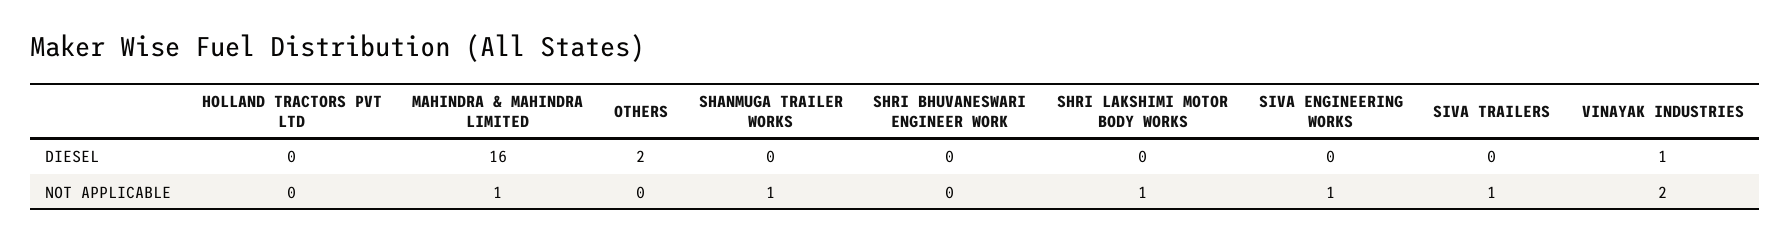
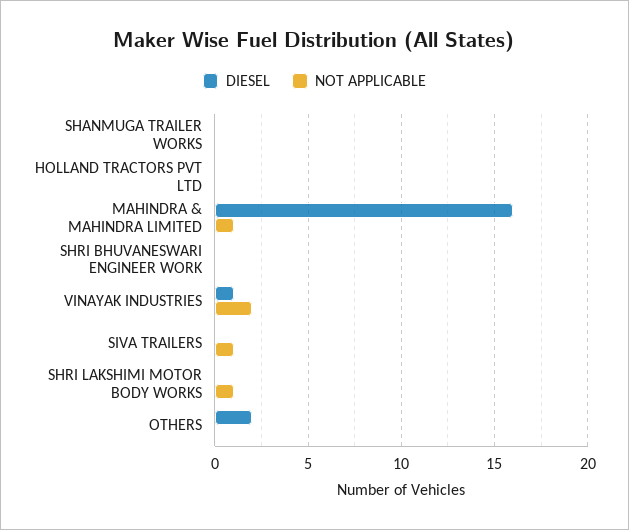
DIESEL, SIVA ENGINEERING WORKS: 0 -> none
NOT APPLICABLE, SHANMUGA TRAILER WORKS: 1 -> 0
NOT APPLICABLE, SIVA ENGINEERING WORKS: 1 -> none

